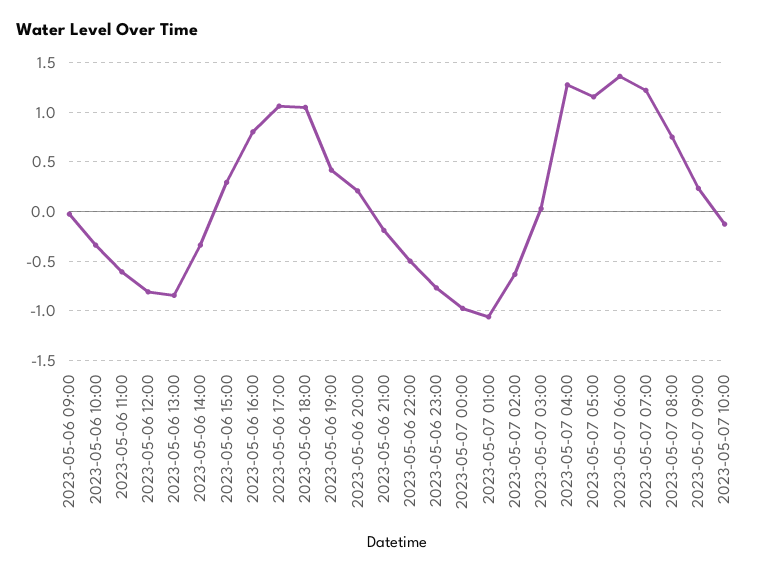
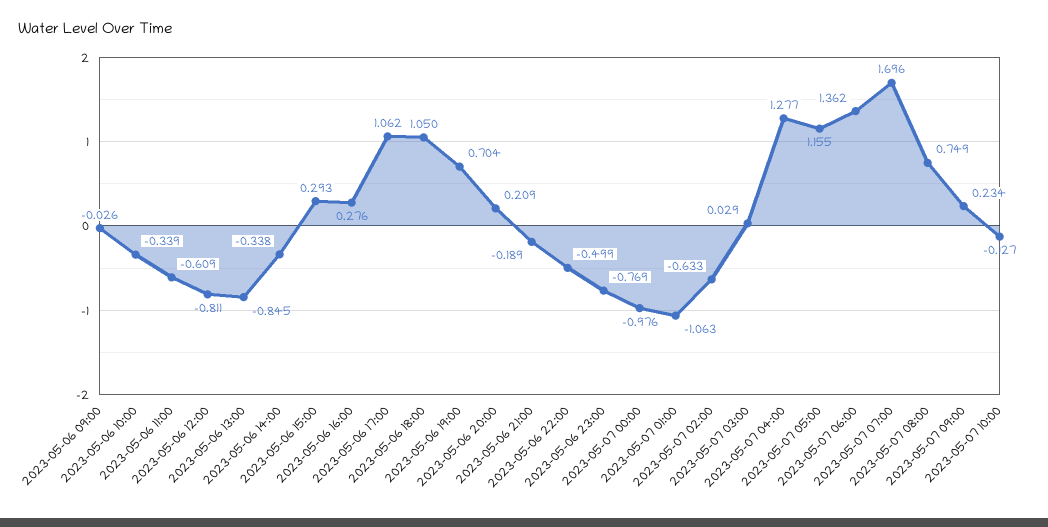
2023-05-06 16:00: 0.8 -> 0.276
2023-05-06 19:00: 0.4 -> 0.704
2023-05-07 07:00: 1.2 -> 1.696

